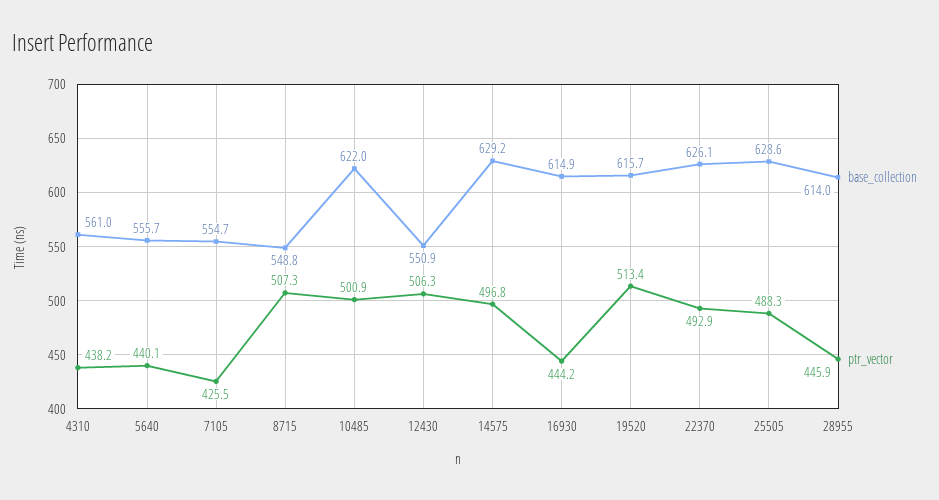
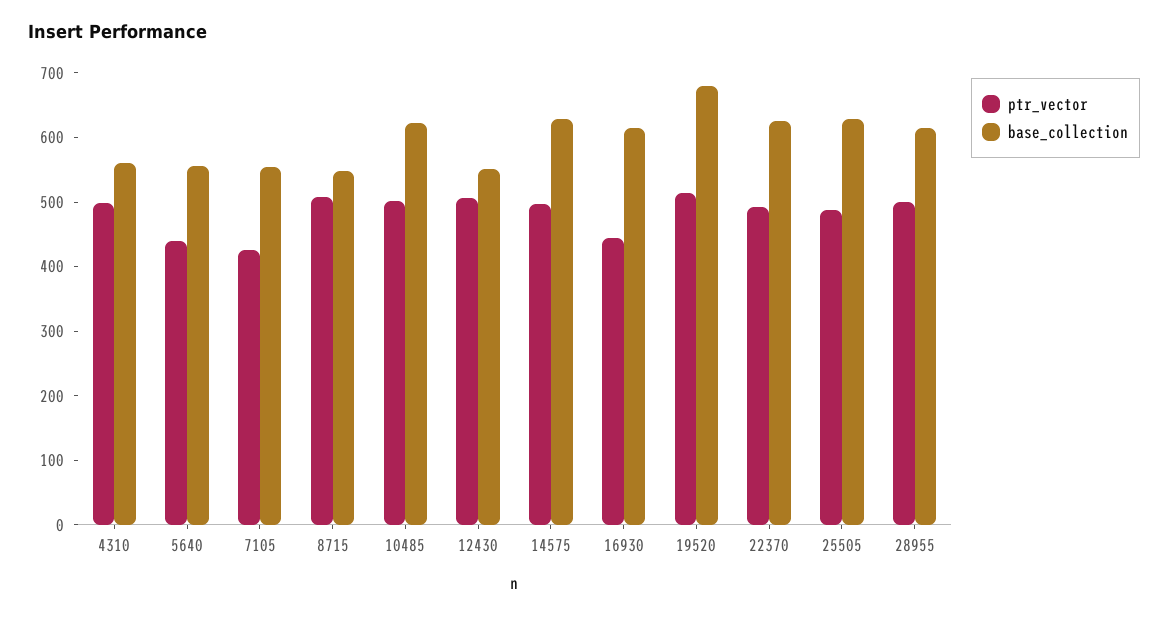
ptr_vector, 4310: 438.2 -> 500
base_collection, 19520: 615.7 -> 680
ptr_vector, 28955: 445.9 -> 500

